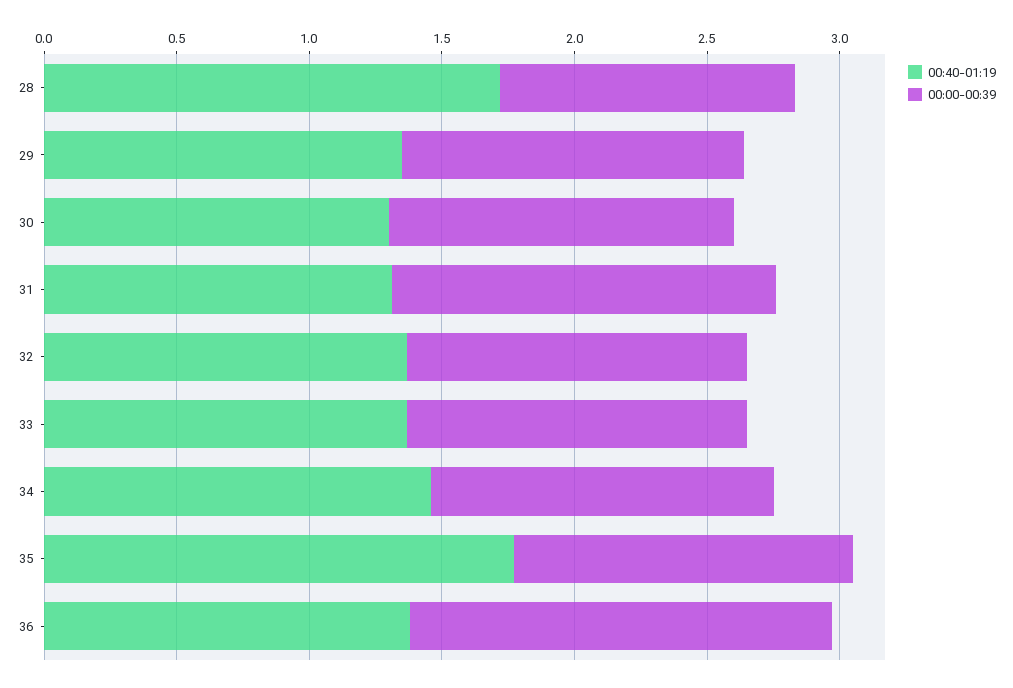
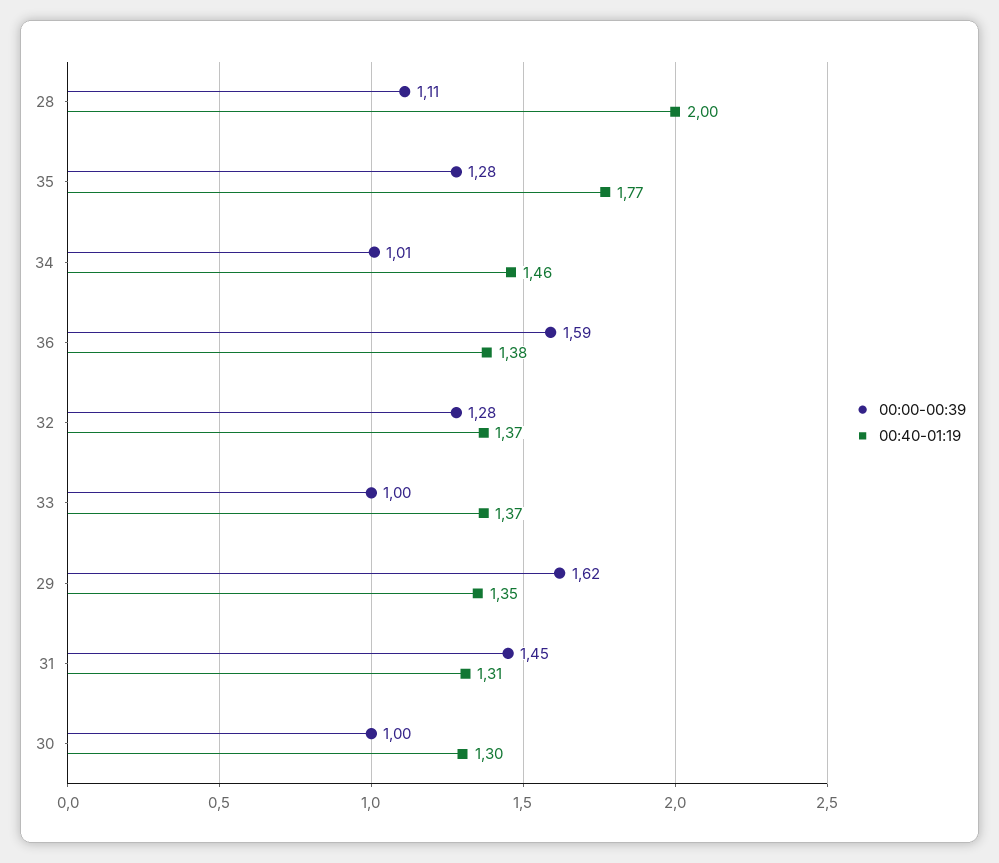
00:40-01:19, 28: 1.7 -> 2
00:00-00:39, 29: 1.3 -> 1.62
00:00-00:39, 30: 1.3 -> 1
00:00-00:39, 33: 1.3 -> 1
00:00-00:39, 34: 1.3 -> 1.01

